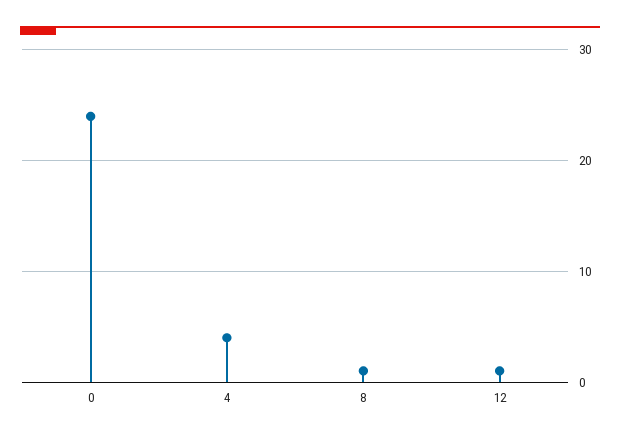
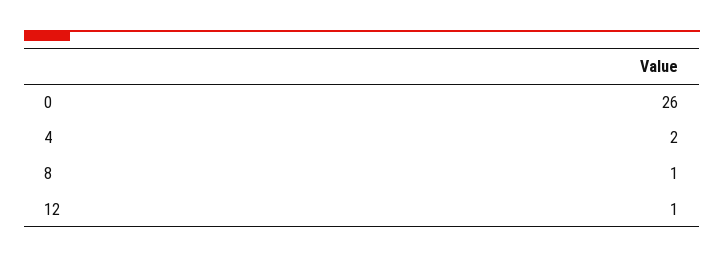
0: 24 -> 26
4: 4 -> 2

